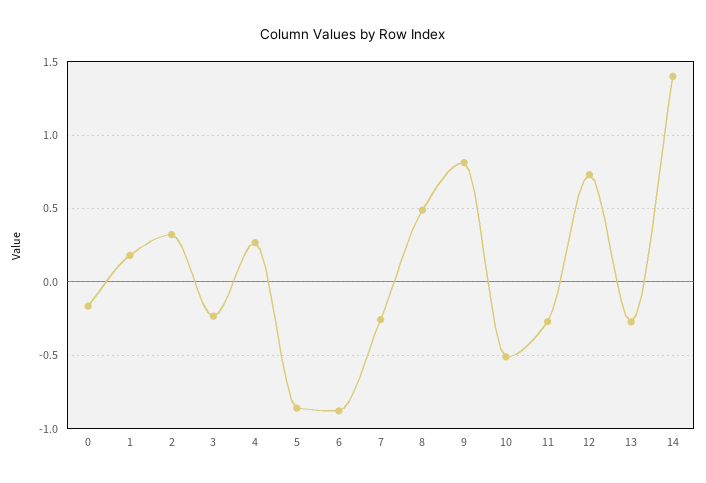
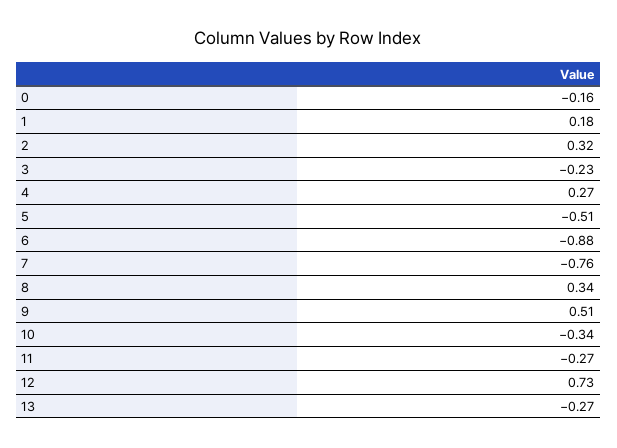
5: -0.85 -> -0.51
7: -0.25 -> -0.76
8: 0.5 -> 0.34
9: 0.8 -> 0.51
10: -0.5 -> -0.34
14: 1.4 -> none

